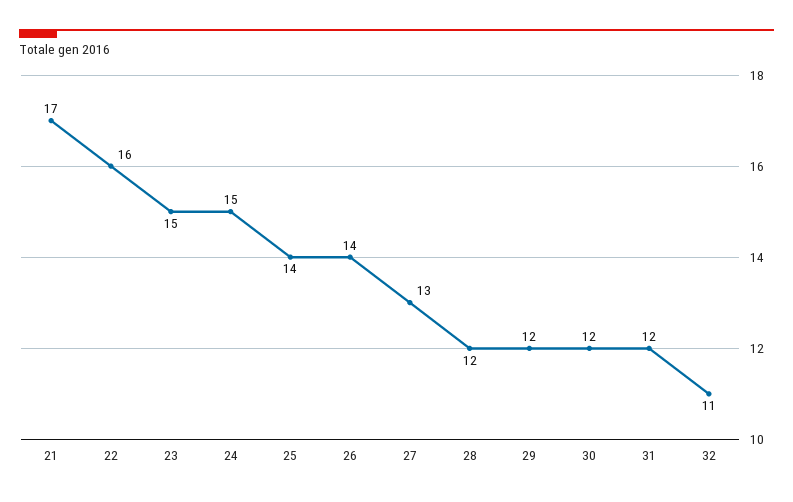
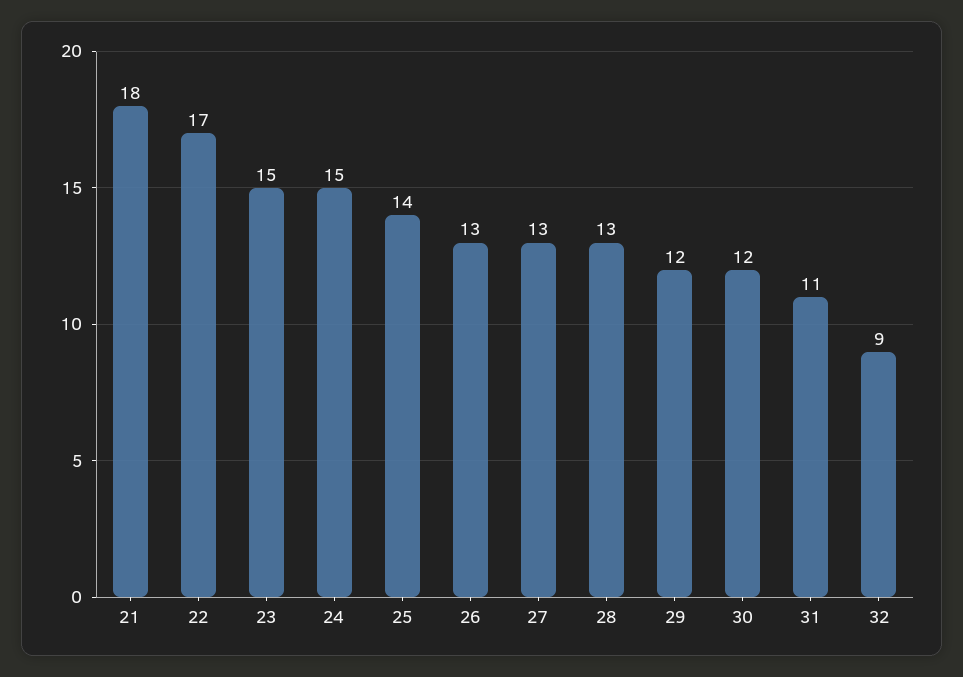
21: 17 -> 18
22: 16 -> 17
26: 14 -> 13
28: 12 -> 13
31: 12 -> 11
32: 11 -> 9

